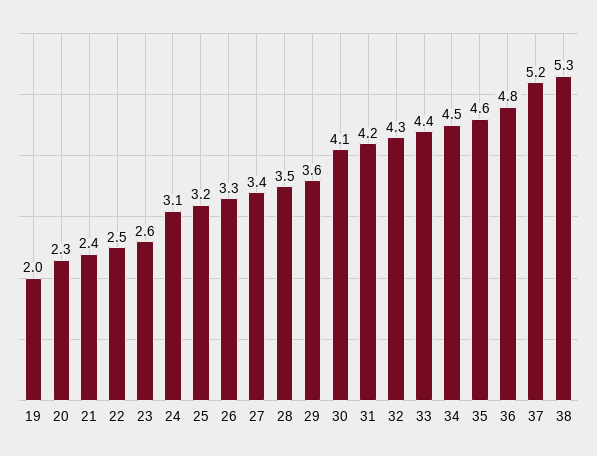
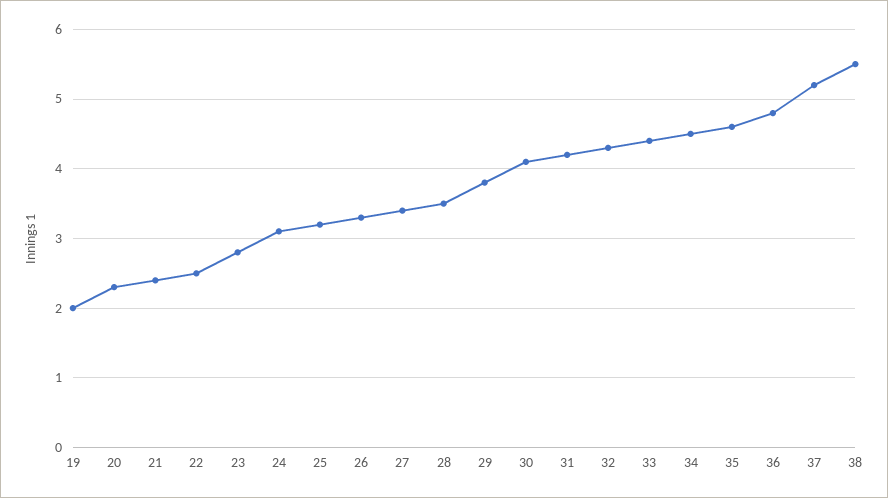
23: 2.6 -> 2.8
29: 3.6 -> 3.8
38: 5.3 -> 5.5

